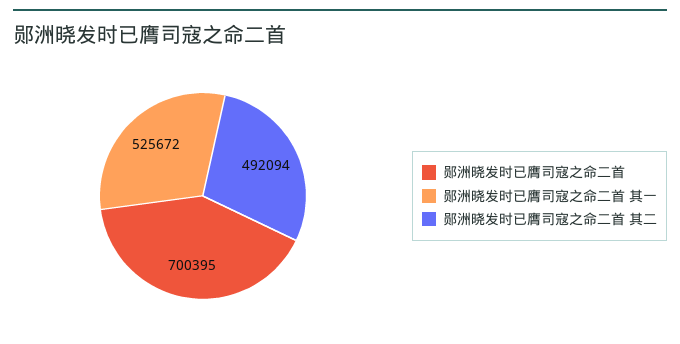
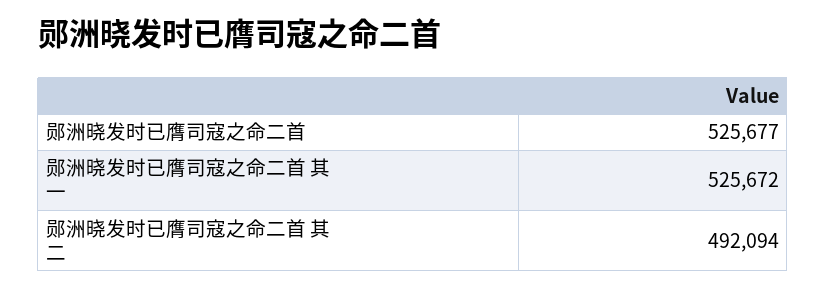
郧洲晓发时已膺司寇之命二首: 700395 -> 525677

